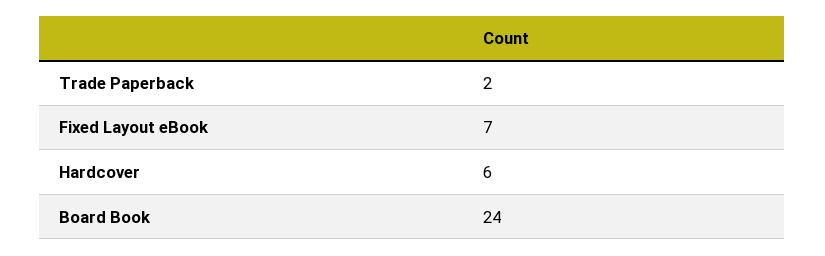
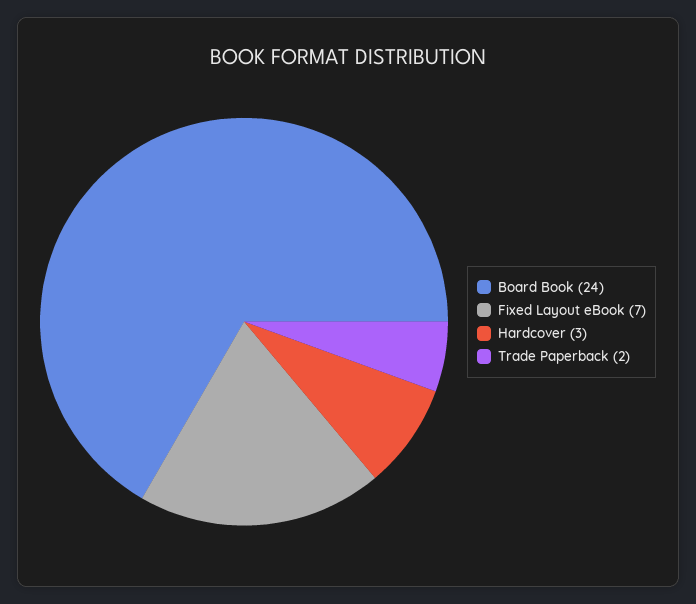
Hardcover: 6 -> 3

